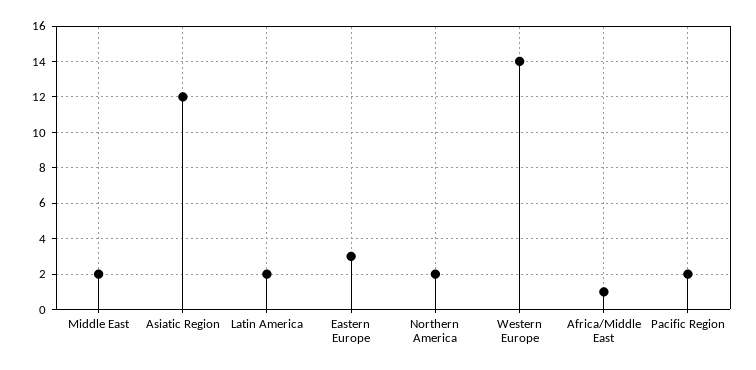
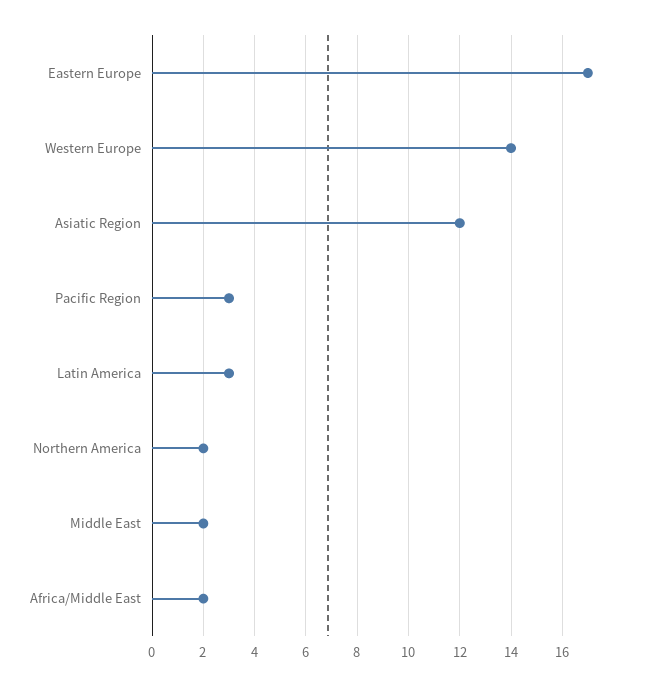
Latin America: 2 -> 3
Eastern Europe: 3 -> 17
Africa/Middle East: 1 -> 2
Pacific Region: 2 -> 3

